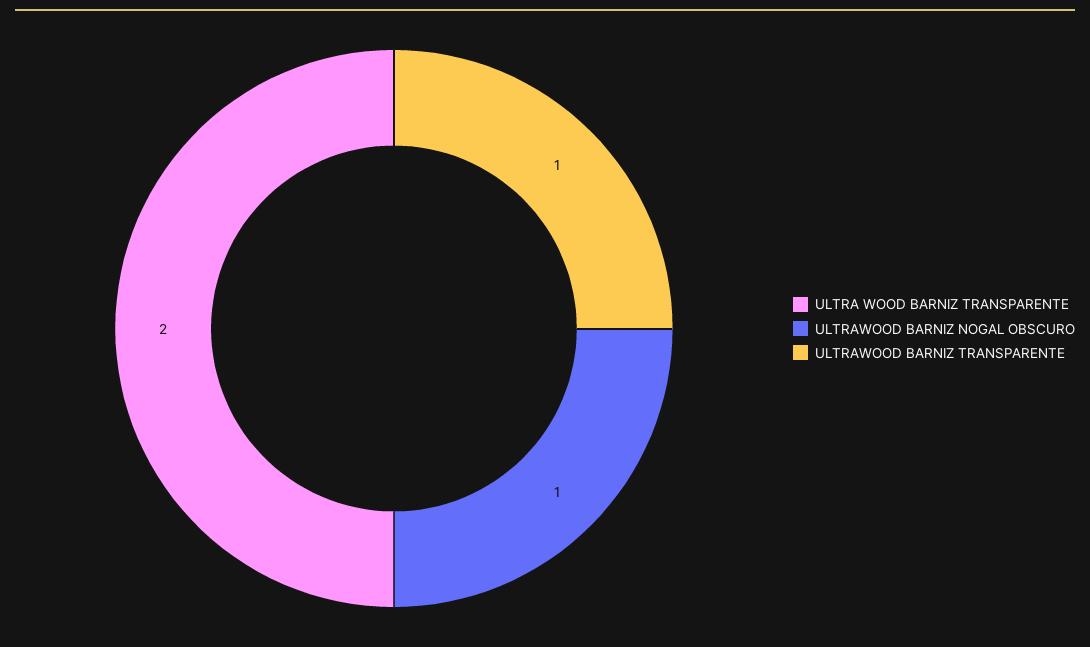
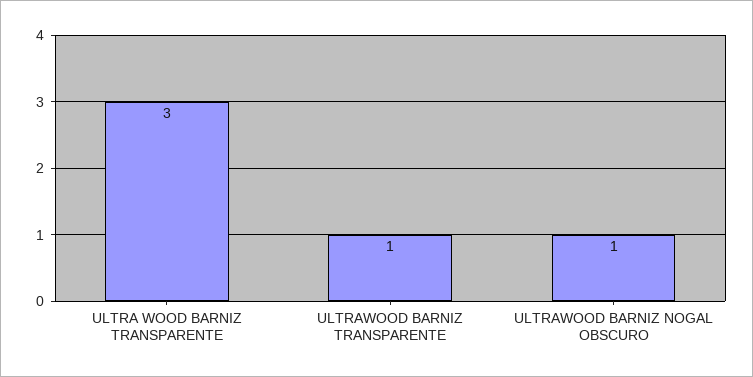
ULTRA WOOD BARNIZ TRANSPARENTE: 2 -> 3

